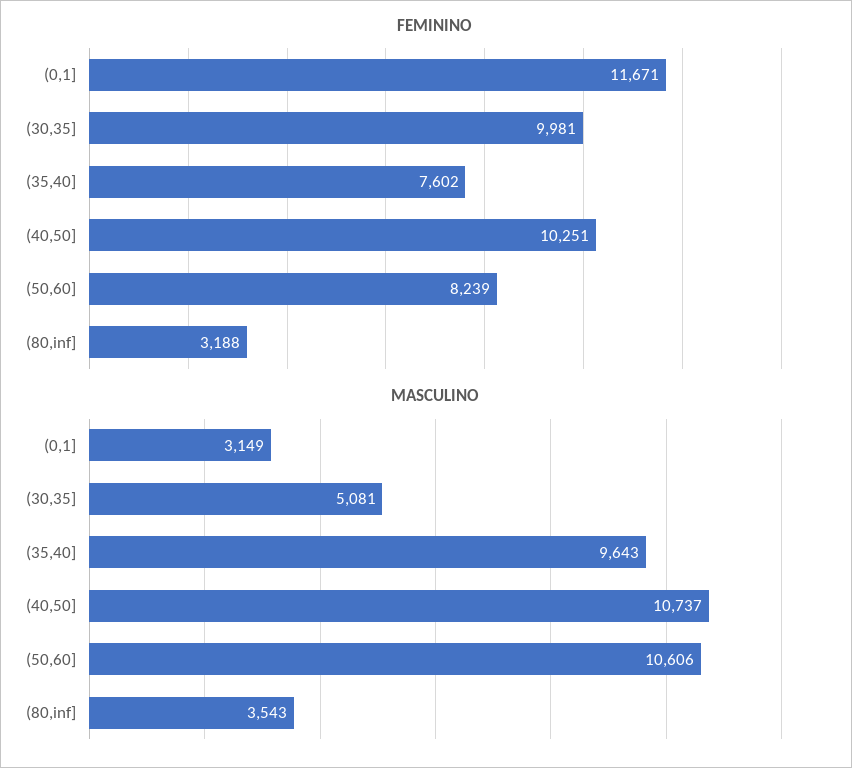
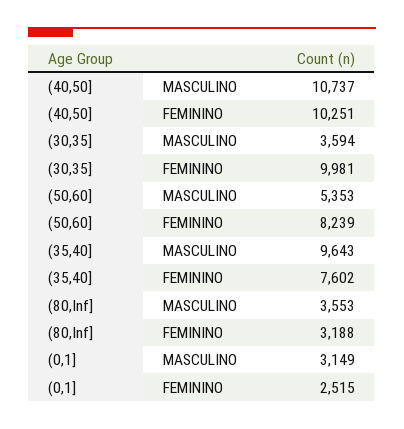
FEMININO, (0,1]: 11671 -> 2515
MASCULINO, (30,35]: 5081 -> 3594
MASCULINO, (50,60]: 10606 -> 5353
MASCULINO, (80,inf]: 3543 -> 3553

